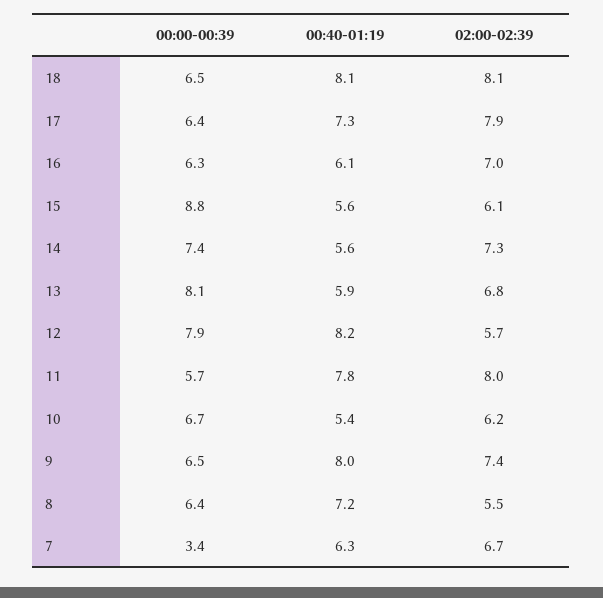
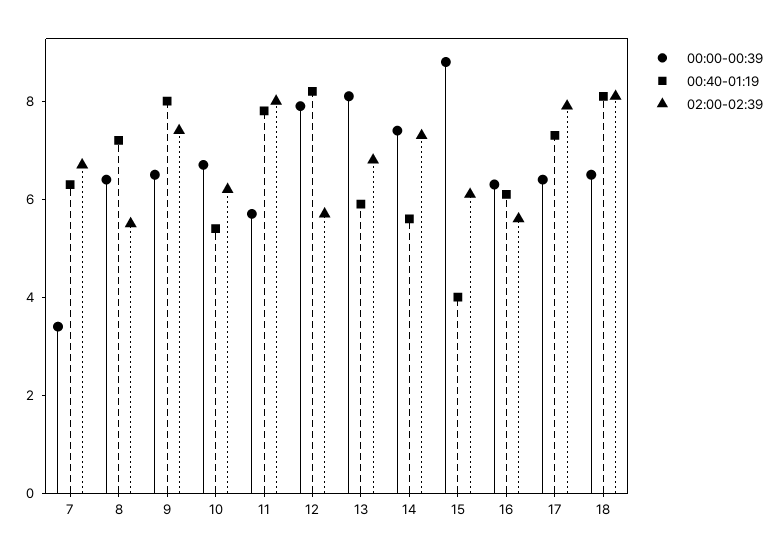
02:00-02:39, 16: 7 -> 5.5
00:40-01:19, 15: 5.6 -> 4

